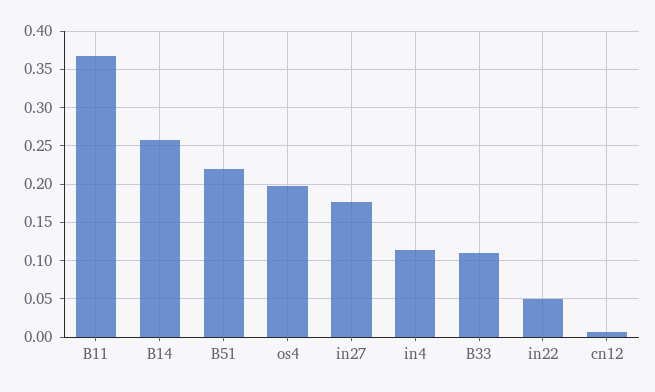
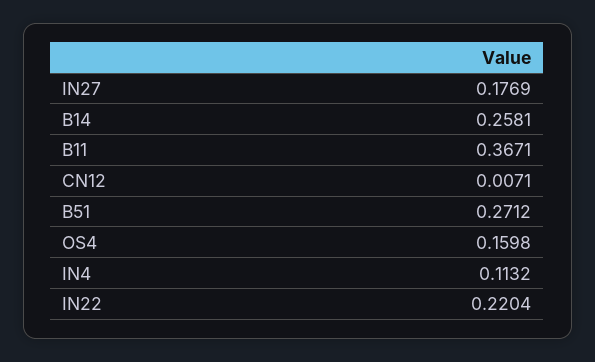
B51: 0.22 -> 0.2712
os4: 0.2 -> 0.1598
B33: 0.11 -> none
in22: 0.05 -> 0.2204

